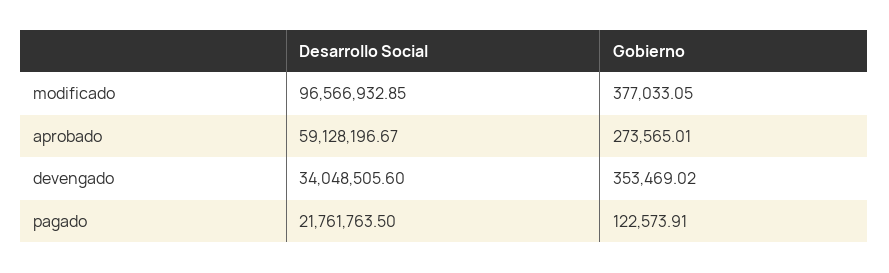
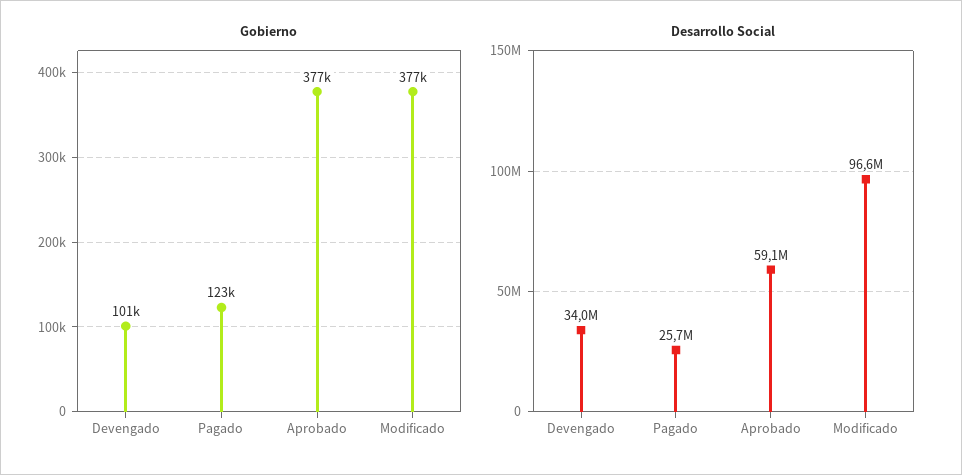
Gobierno, aprobado: 273565.01 -> 377000
Gobierno, devengado: 353469.02 -> 101000
Desarrollo Social, pagado: 21761763.5 -> 25700000

